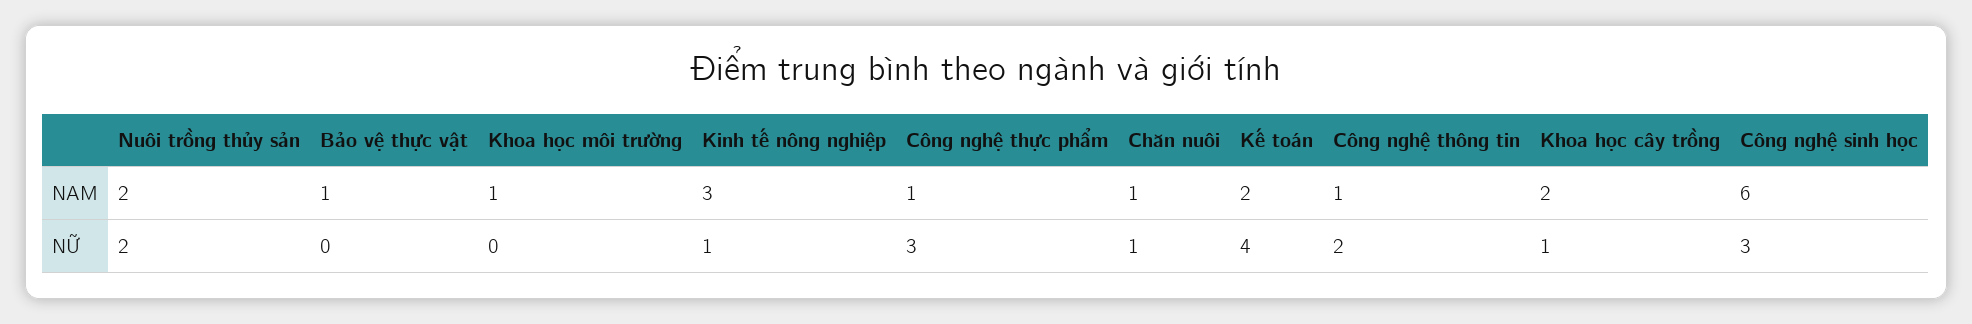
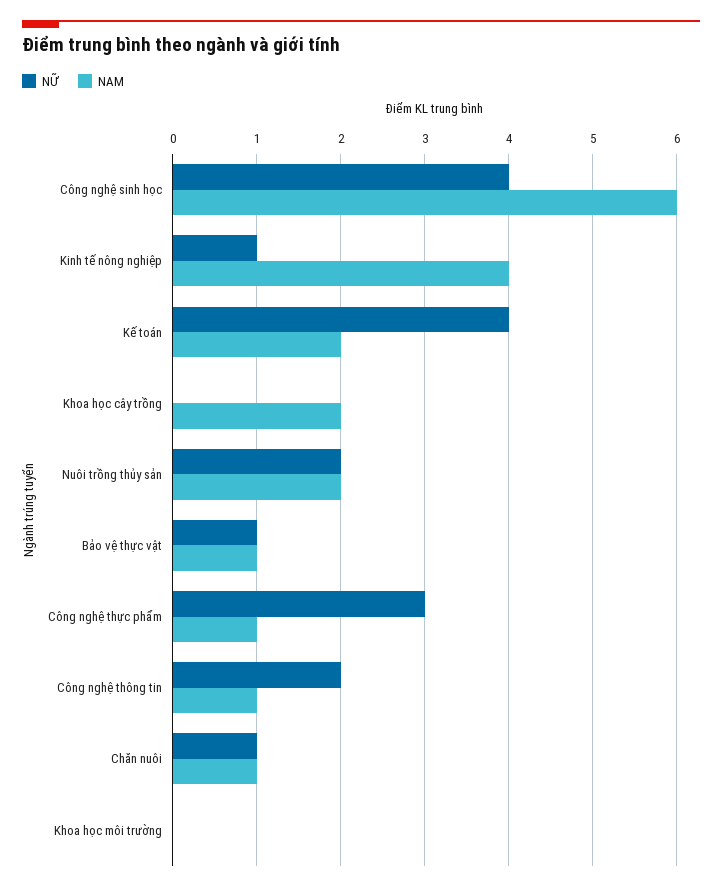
NAM, Khoa học môi trường: 1 -> 0
NAM, Kinh tế nông nghiệp: 3 -> 4
NỮ, Bảo vệ thực vật: 0 -> 1
NỮ, Khoa học cây trồng: 1 -> 0
NỮ, Công nghệ sinh học: 3 -> 4

